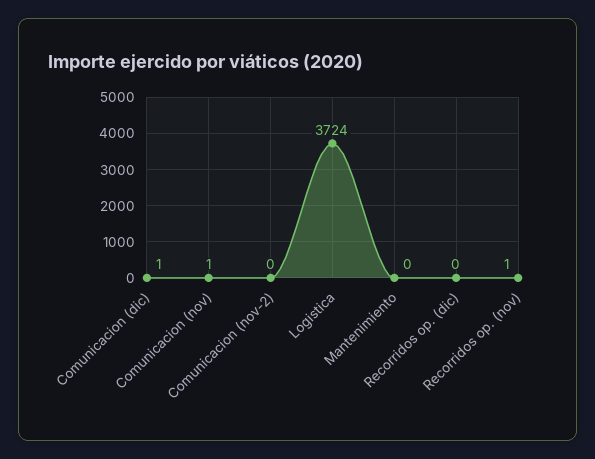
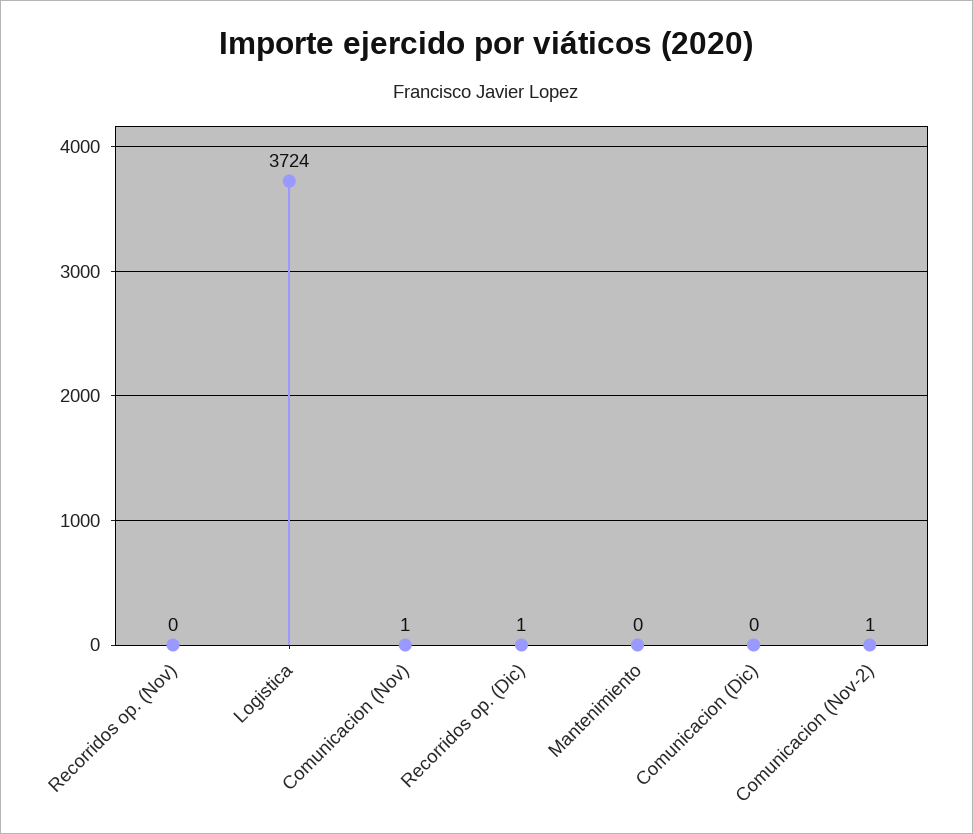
Comunicacion (dic): 1 -> 0
Comunicacion (nov-2): 0 -> 1
Recorridos op. (dic): 0 -> 1
Recorridos op. (nov): 1 -> 0

